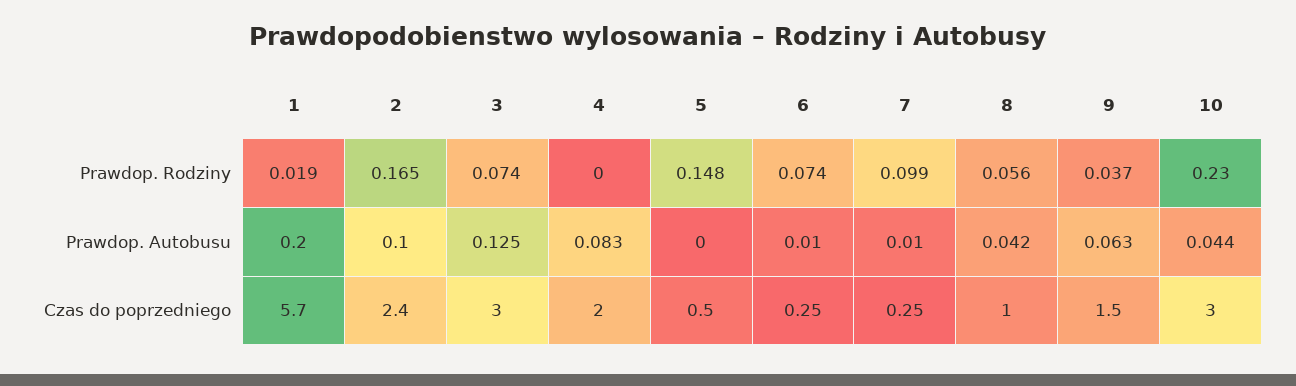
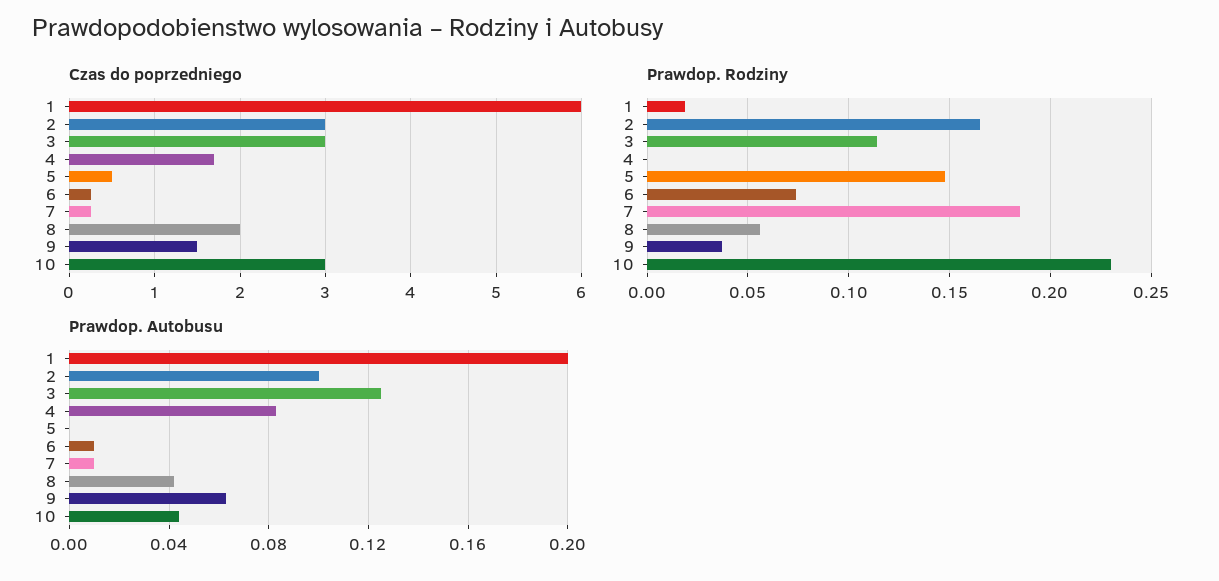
Prawdop. Rodziny, 3: 0.074 -> 0.115
Prawdop. Rodziny, 7: 0.099 -> 0.185
Czas do poprzedniego, 1: 5.7 -> 6
Czas do poprzedniego, 2: 2.4 -> 3
Czas do poprzedniego, 4: 2 -> 1.7
Czas do poprzedniego, 8: 1 -> 2

